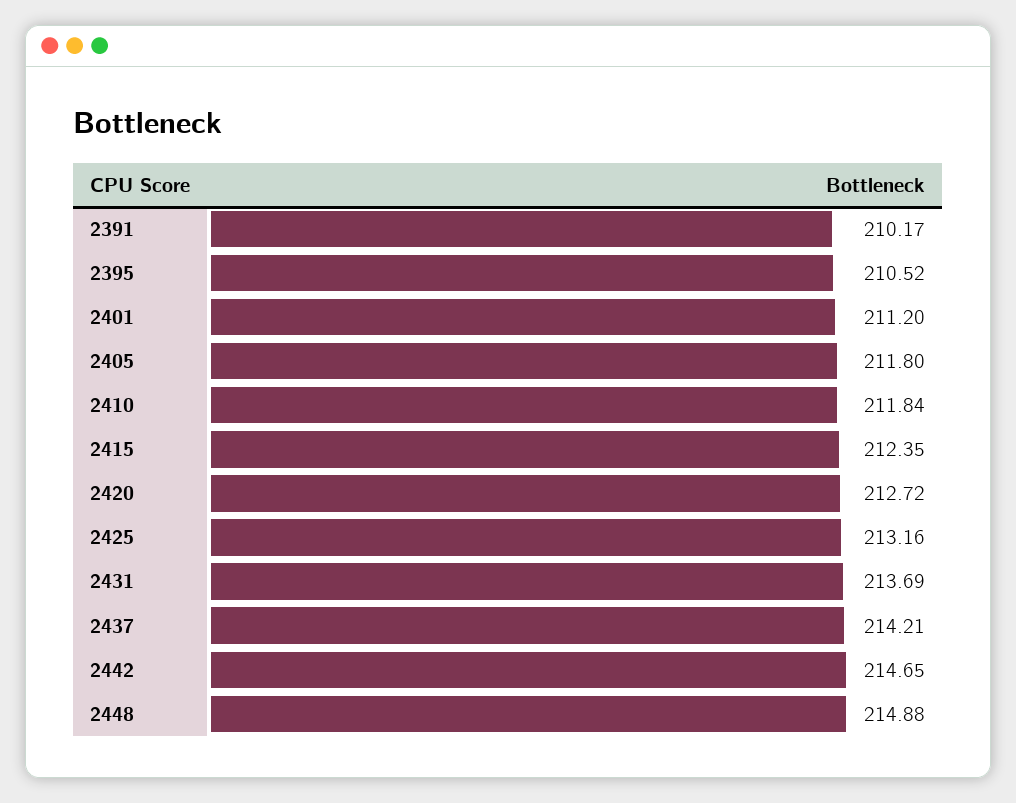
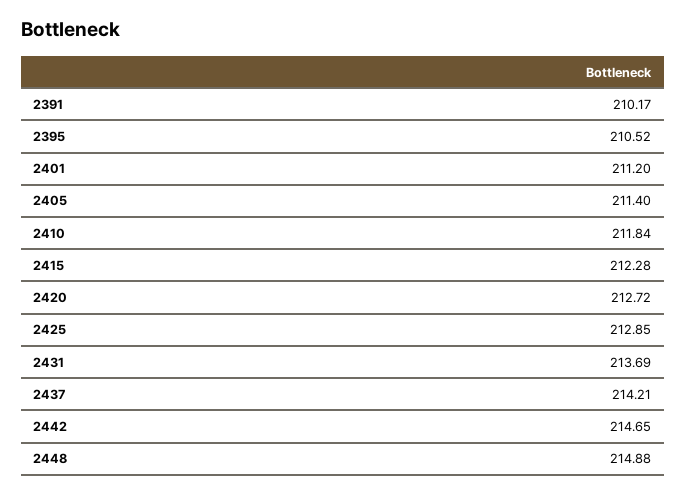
2405: 211.8 -> 211.4
2415: 212.35 -> 212.28
2425: 213.16 -> 212.85

